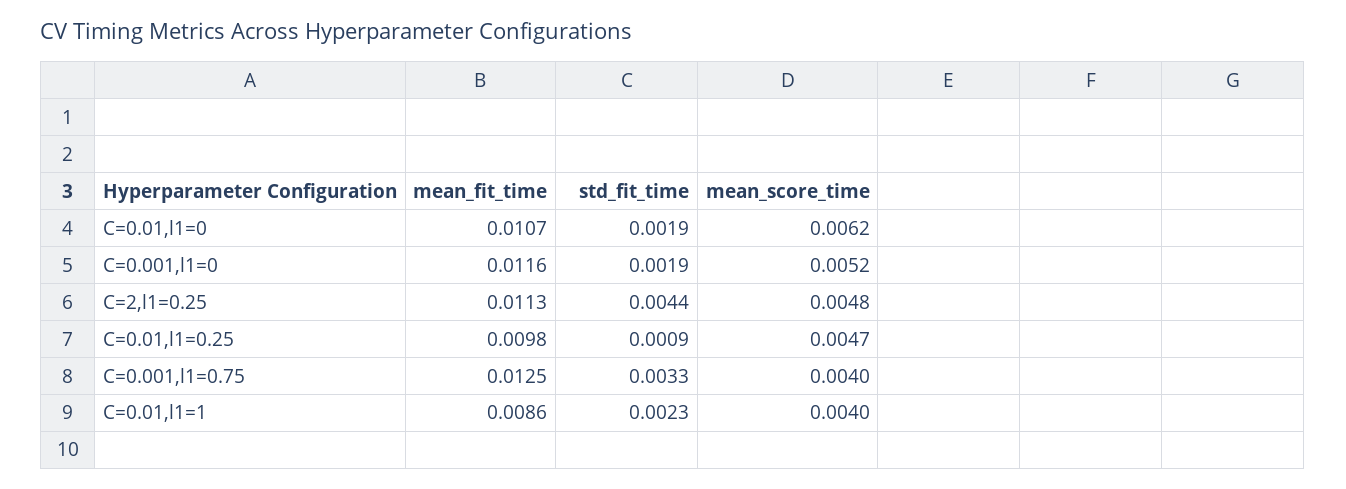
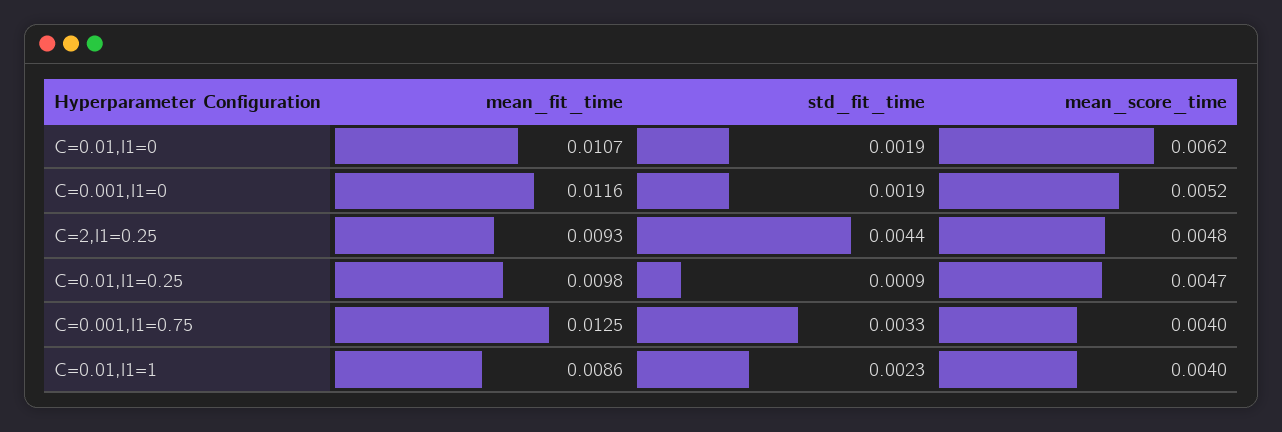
mean_fit_time, C=2,l1=0.25: 0.0113 -> 0.0093

